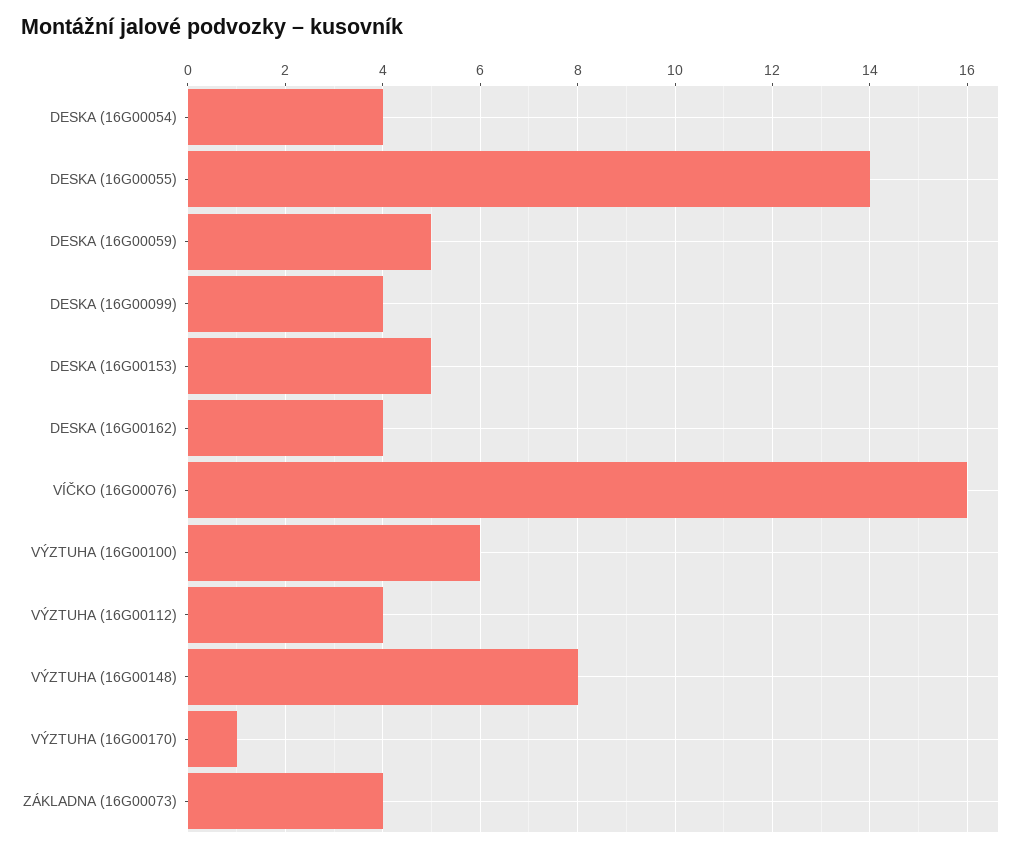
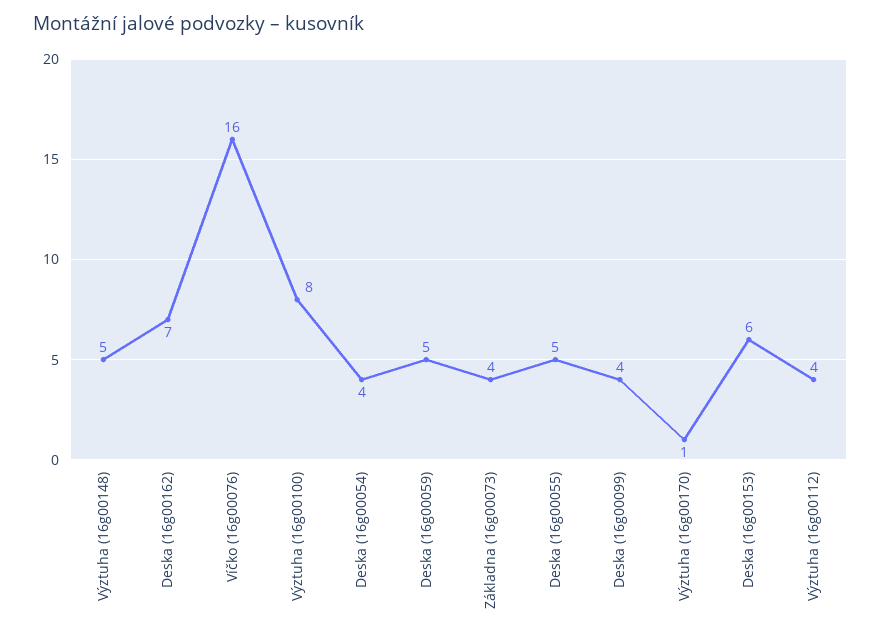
DESKA (16G00055): 14 -> 5
DESKA (16G00153): 5 -> 6
DESKA (16G00162): 4 -> 7
VÝZTUHA (16G00100): 6 -> 8
VÝZTUHA (16G00148): 8 -> 5

